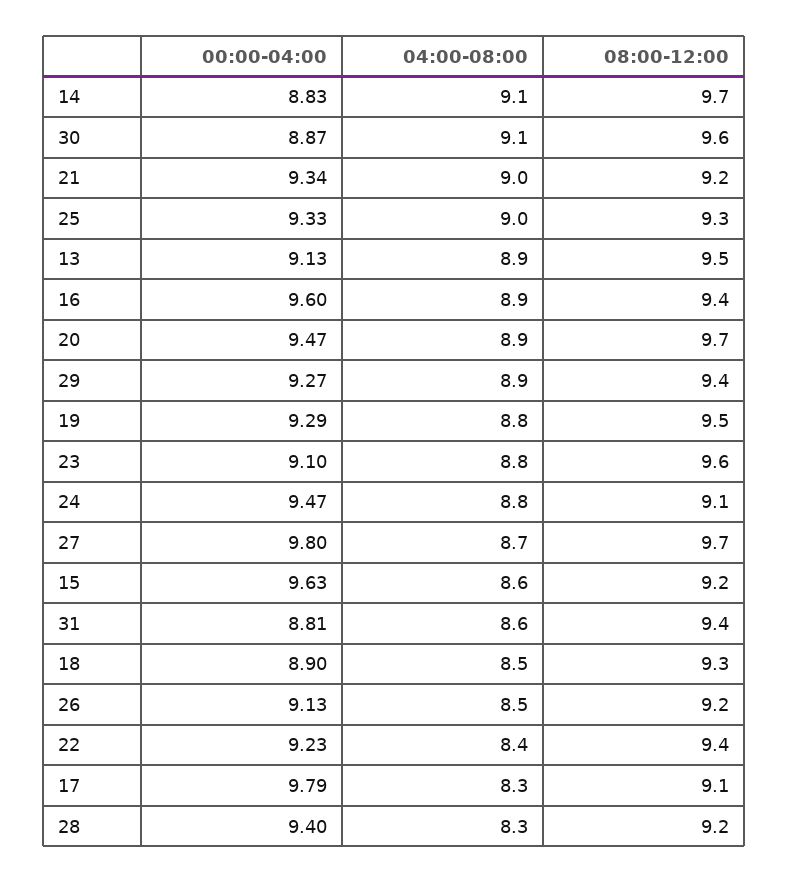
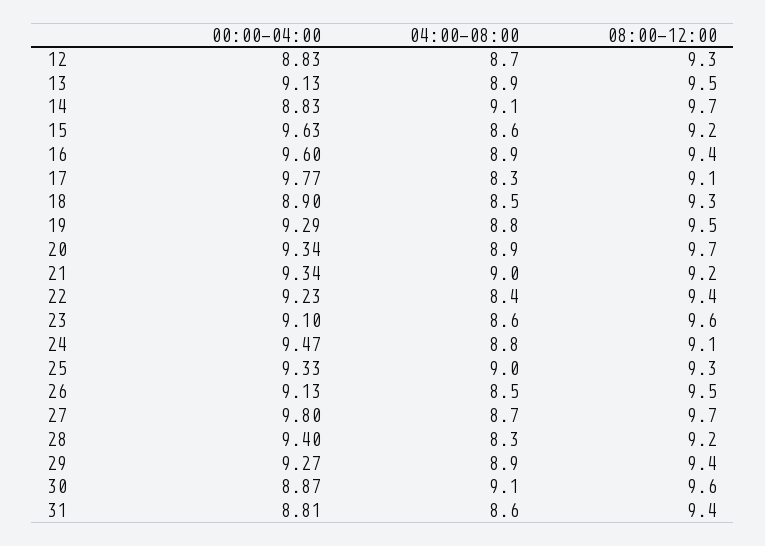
00:00-04:00, 20: 9.47 -> 9.34
04:00-08:00, 23: 8.8 -> 8.6
08:00-12:00, 26: 9.2 -> 9.5
00:00-04:00, 17: 9.79 -> 9.77
00:00-04:00, 12: none -> 8.83
04:00-08:00, 12: none -> 8.7
08:00-12:00, 12: none -> 9.3

